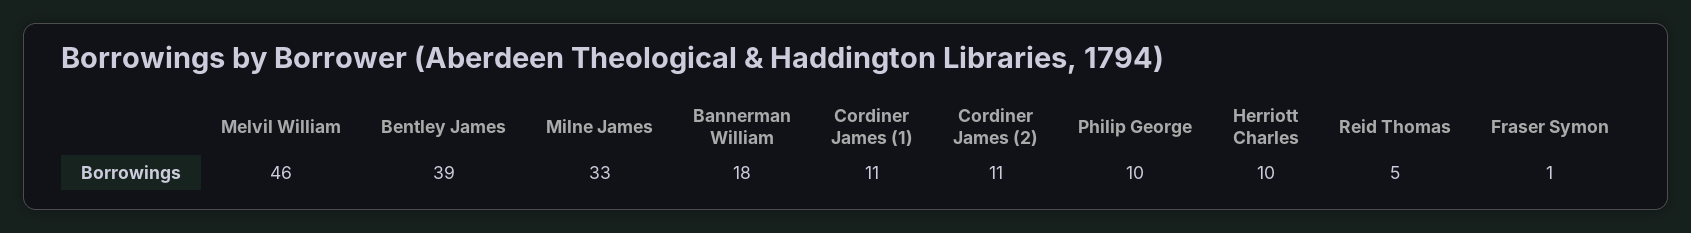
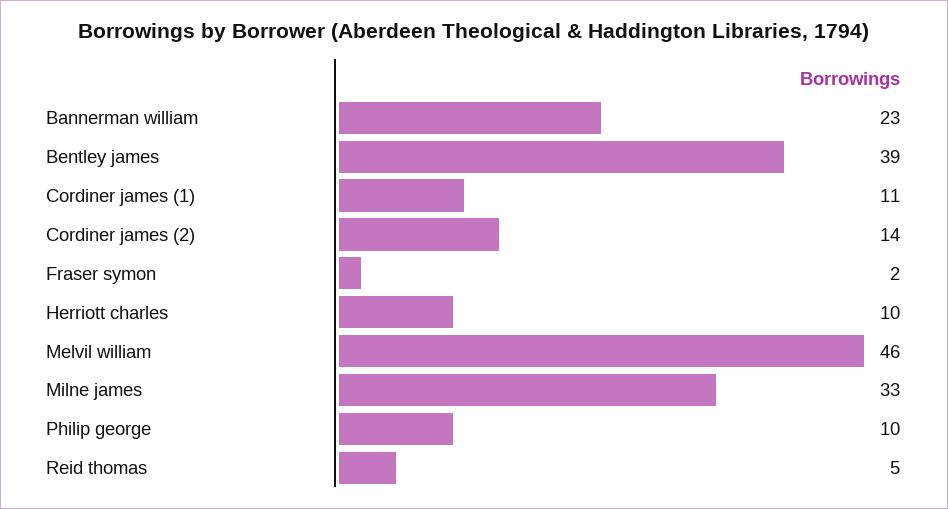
Bannerman William: 18 -> 23
Cordiner James (2): 11 -> 14
Fraser Symon: 1 -> 2

